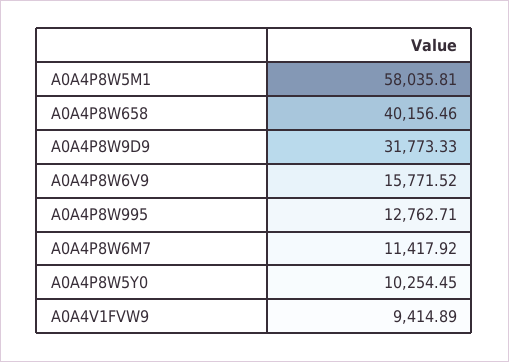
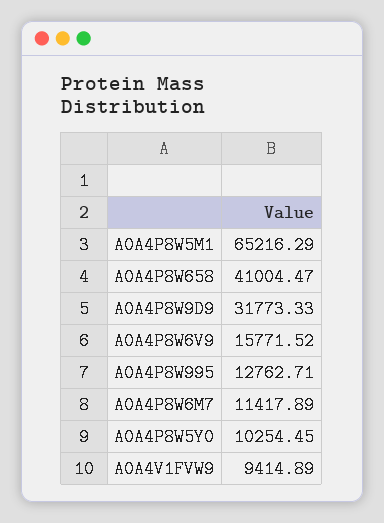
A0A4P8W5M1: 58035.81 -> 65216.29
A0A4P8W658: 40156.46 -> 41004.47
A0A4P8W6M7: 11417.92 -> 11417.89

